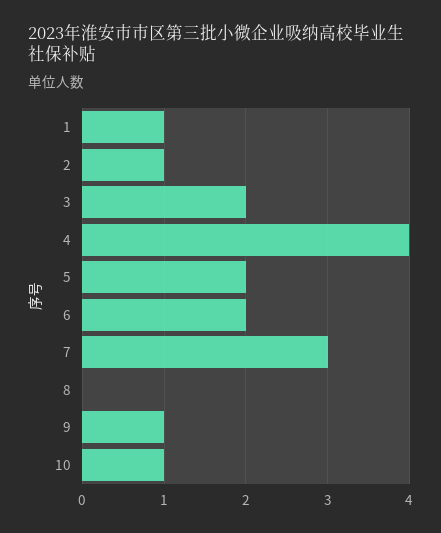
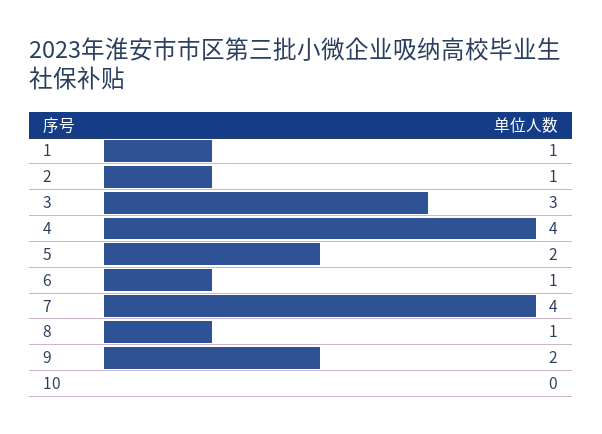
3: 2 -> 3
6: 2 -> 1
7: 3 -> 4
8: 0 -> 1
9: 1 -> 2
10: 1 -> 0

